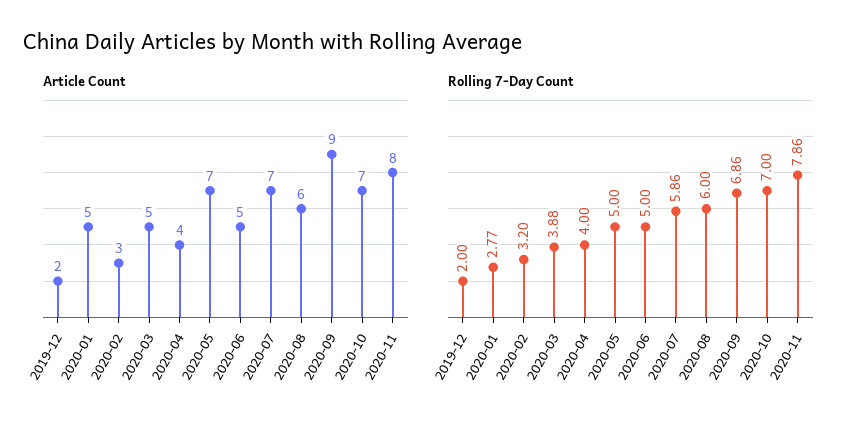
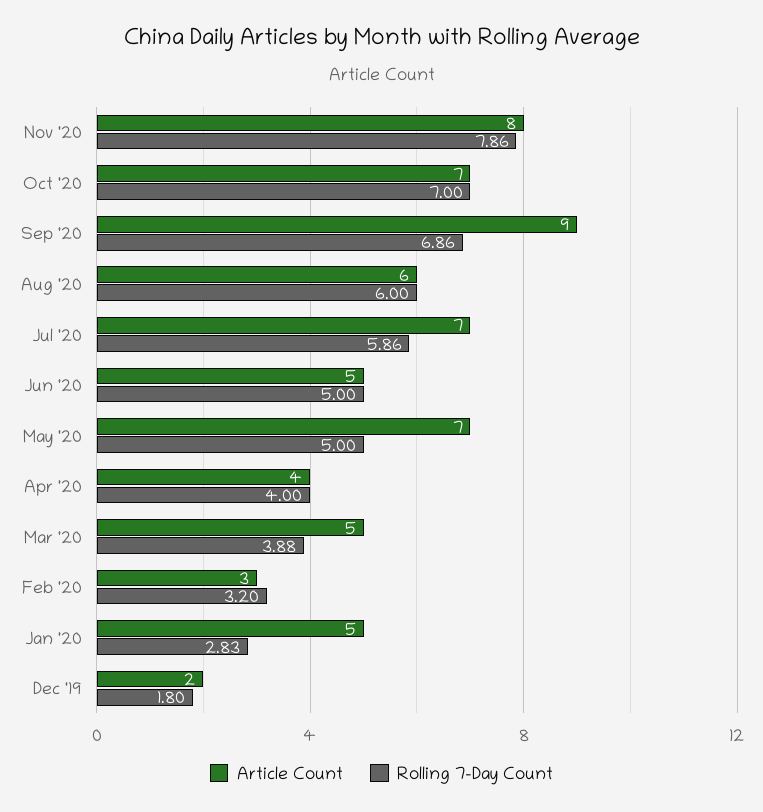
Rolling 7-Day Count, 2019-12: 2 -> 1.8
Rolling 7-Day Count, 2020-01: 2.77 -> 2.83

